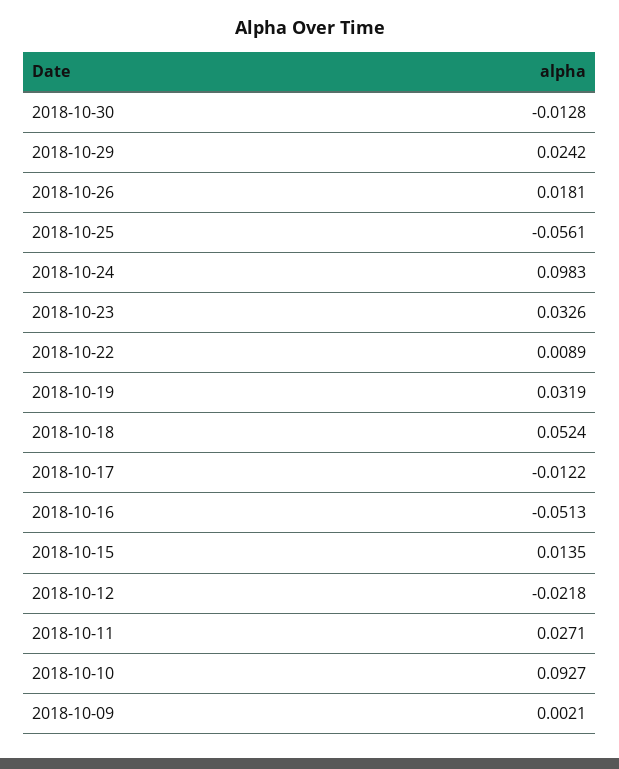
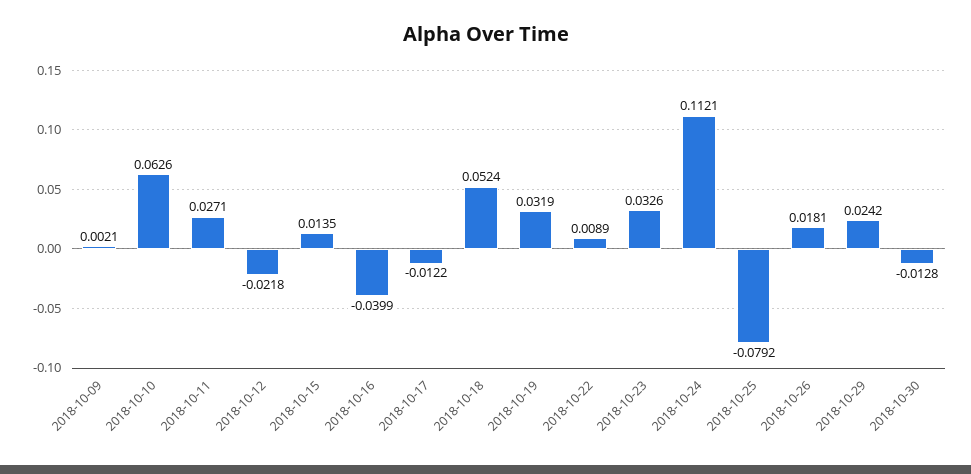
2018-10-25: -0.0561 -> -0.0792
2018-10-24: 0.0983 -> 0.1121
2018-10-16: -0.0513 -> -0.0399
2018-10-10: 0.0927 -> 0.0626

